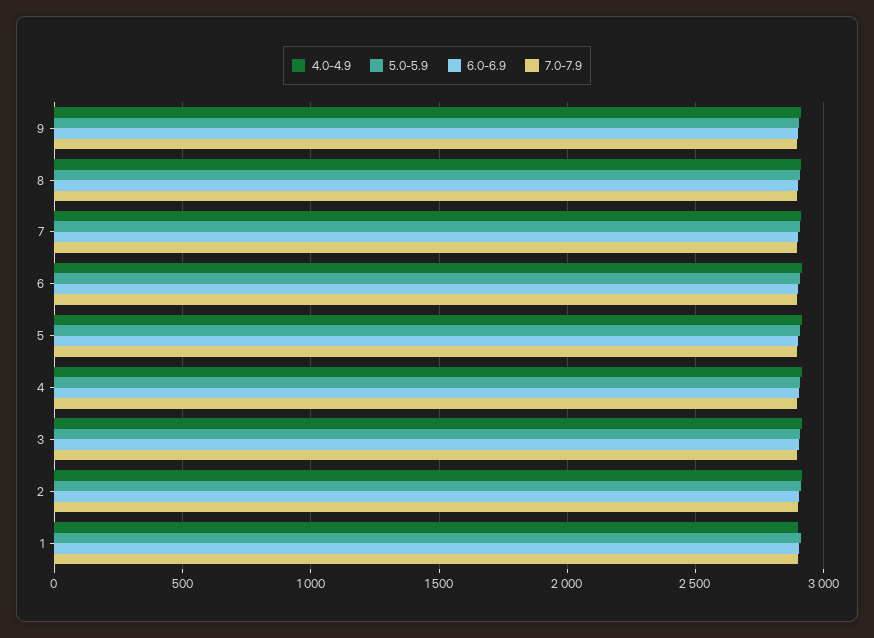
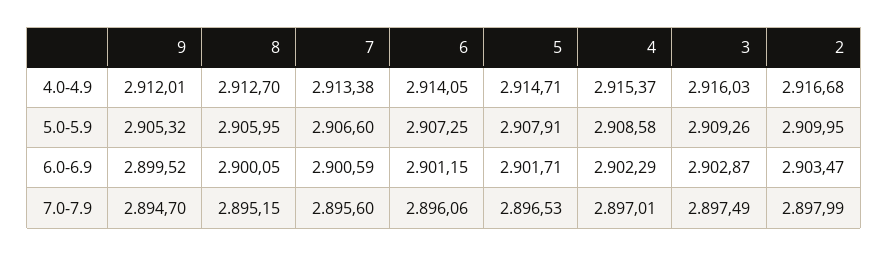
4.0-4.9, 1: 2900 -> none
5.0-5.9, 1: 2900 -> none
6.0-6.9, 1: 2900 -> none
7.0-7.9, 1: 2900 -> none

